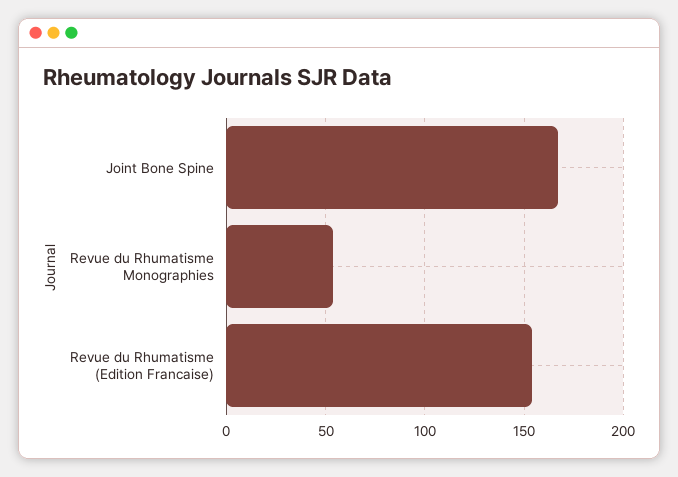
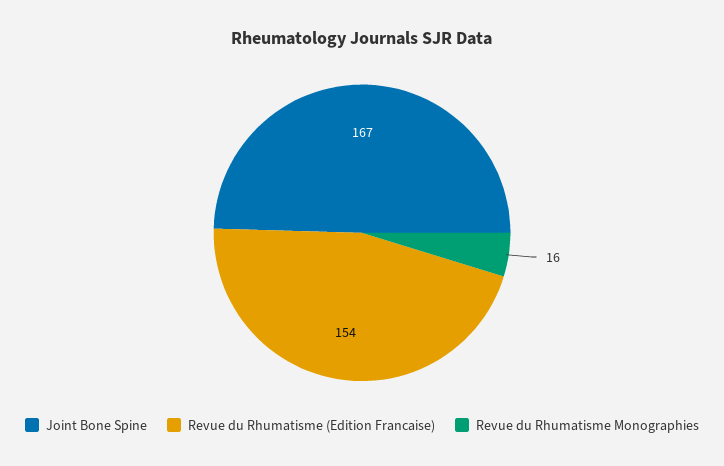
Revue du Rhumatisme Monographies: 55 -> 16

